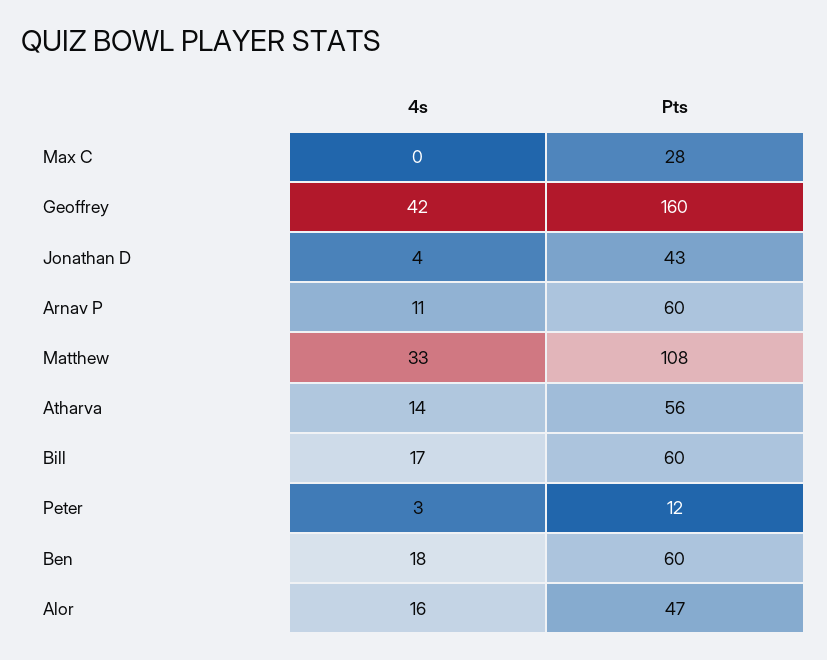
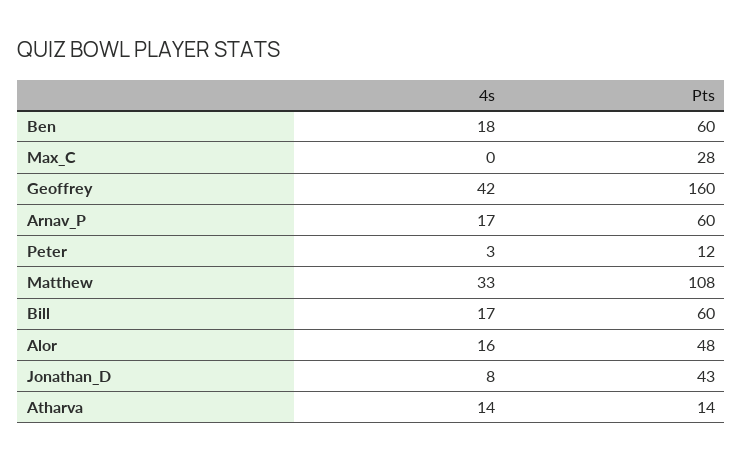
4s, Jonathan D: 4 -> 8
4s, Arnav P: 11 -> 17
Pts, Atharva: 56 -> 14
Pts, Alor: 47 -> 48

